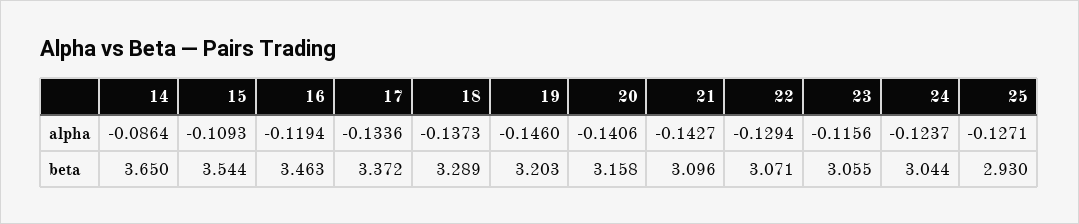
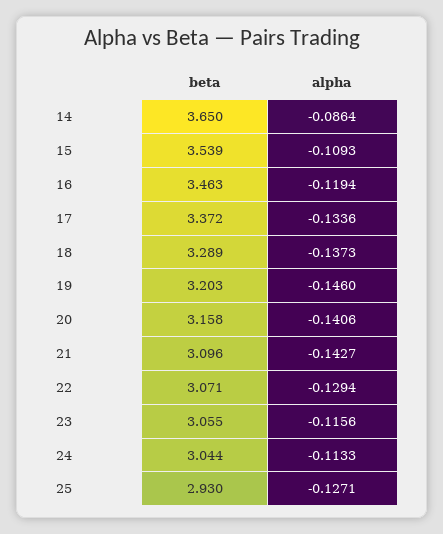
24, alpha: -0.1237 -> -0.1133
15, beta: 3.544 -> 3.539

